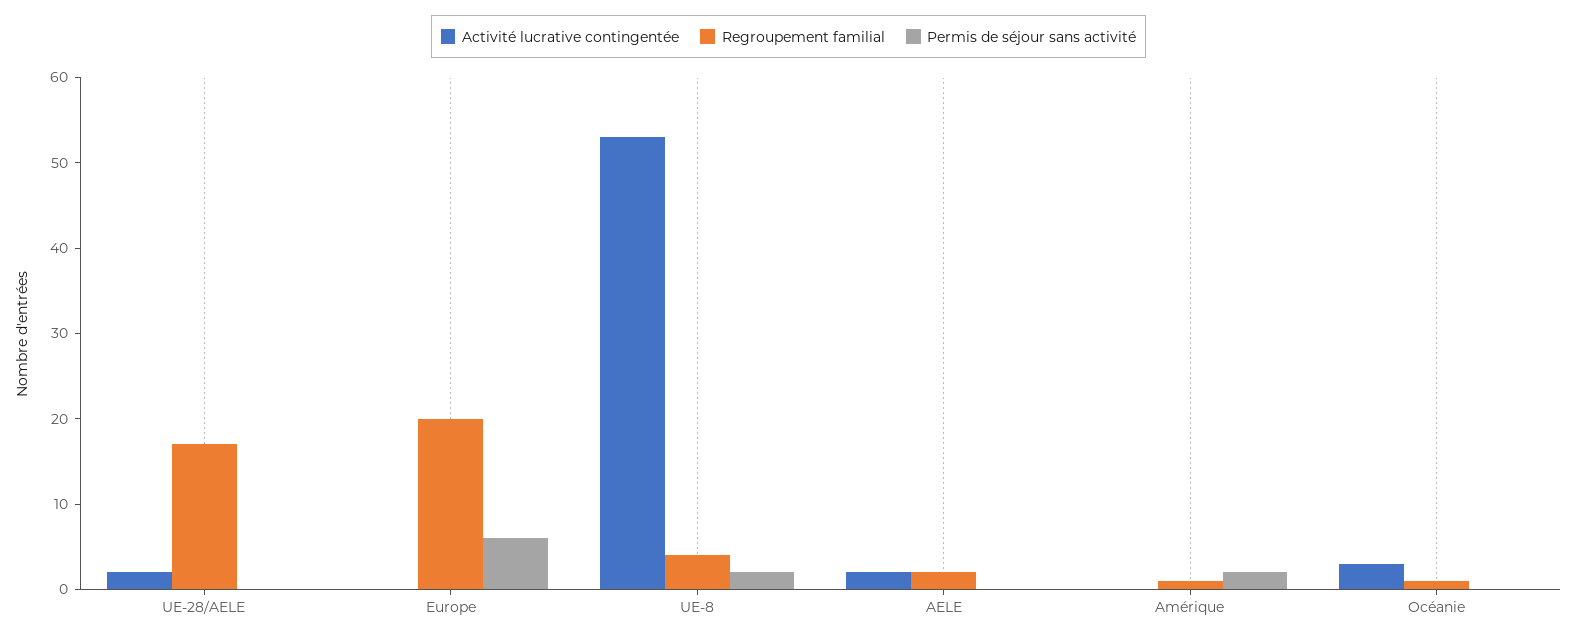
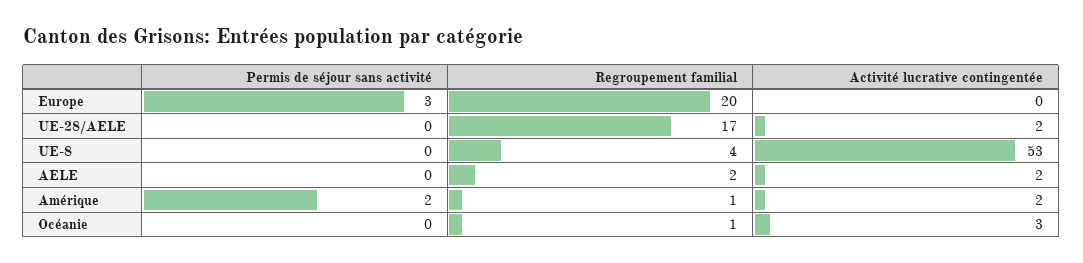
Permis de séjour sans activité, Europe: 6 -> 3
Permis de séjour sans activité, UE-8: 2 -> 0
Activité lucrative contingentée, Amérique: 0 -> 2

